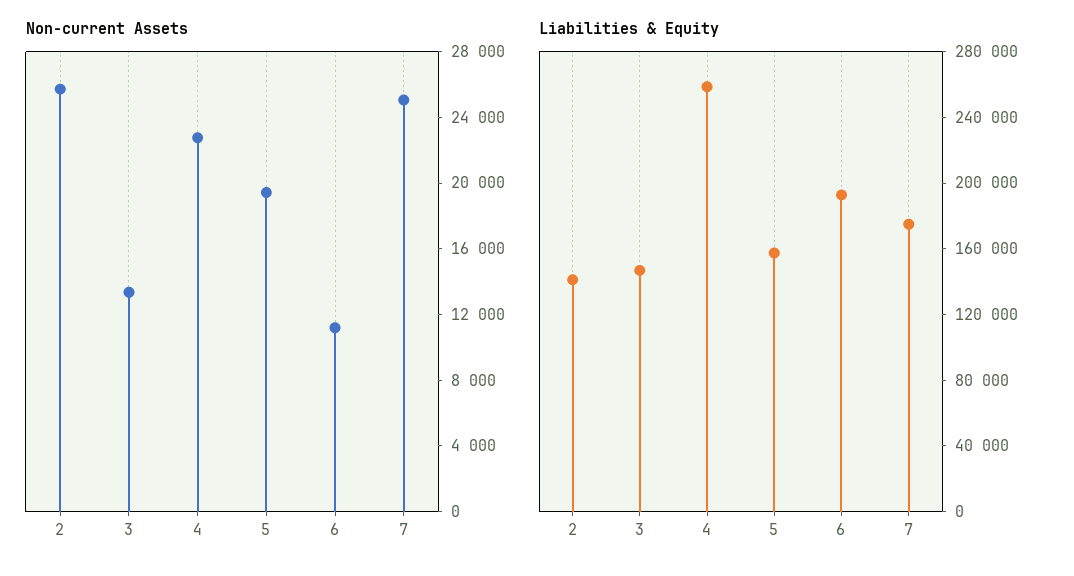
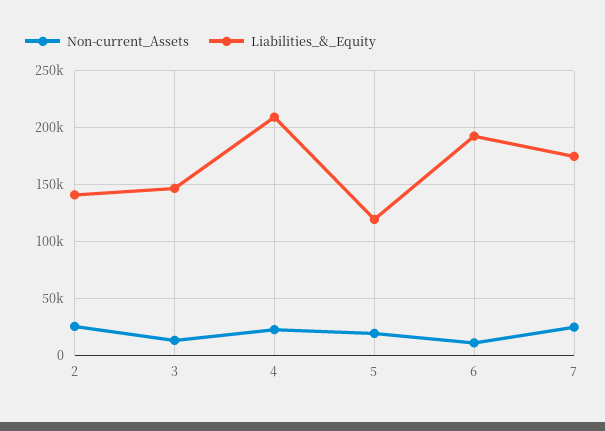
Liabilities & Equity, 4: 260000 -> 210000
Liabilities & Equity, 5: 160000 -> 120000

